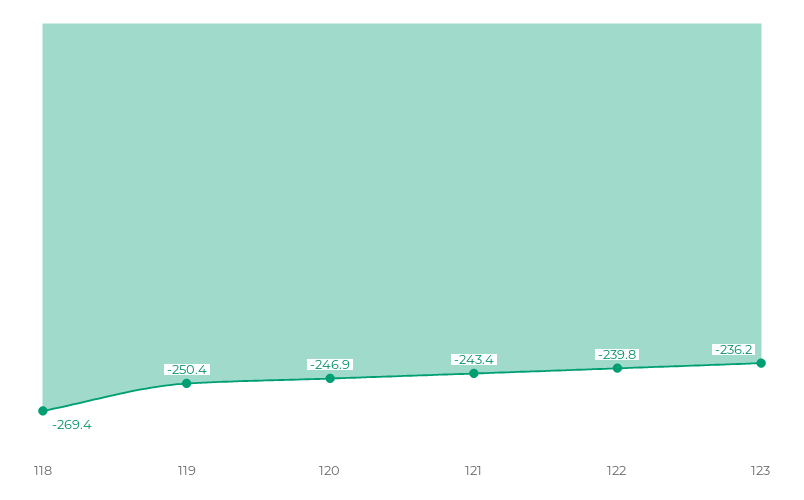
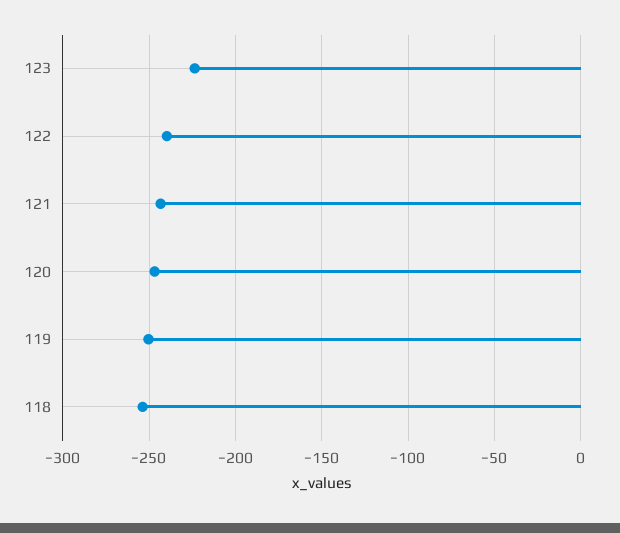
118: -269.4 -> -255
123: -236.2 -> -225

